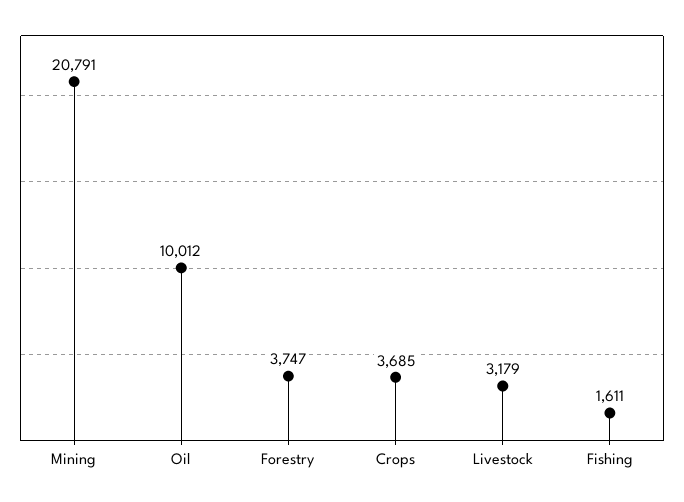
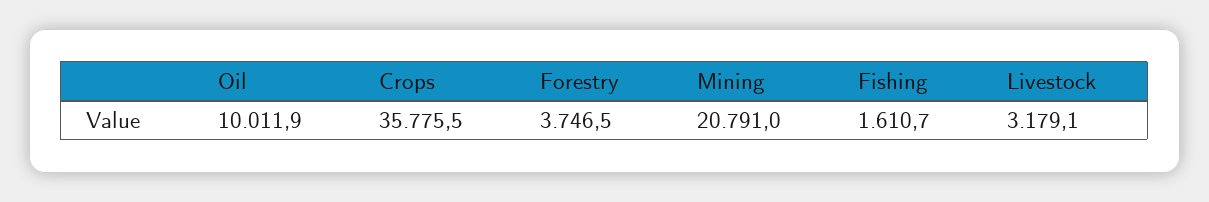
Crops: 3685 -> 35775.5

